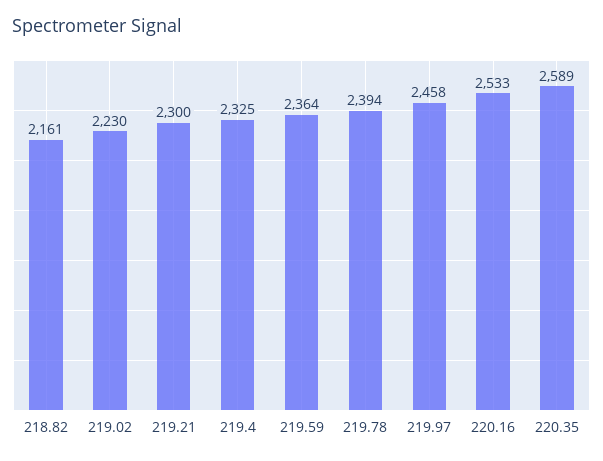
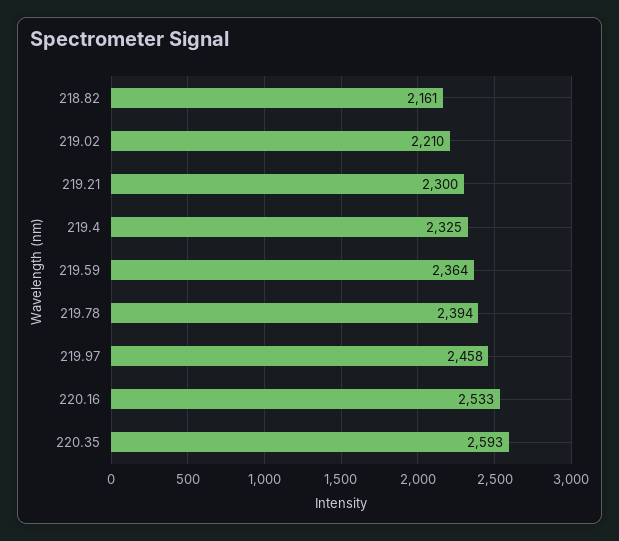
219.02: 2230 -> 2210
220.35: 2589 -> 2593

